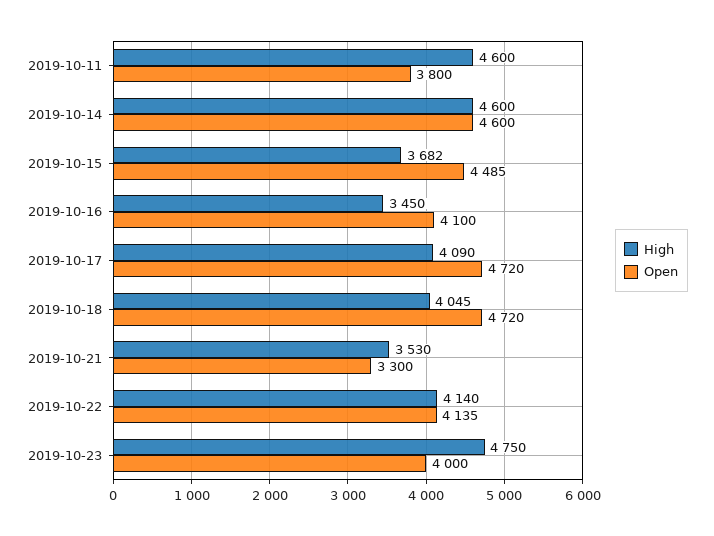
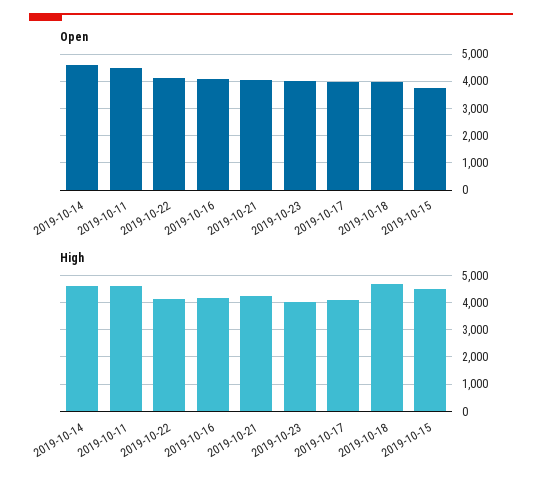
Open, 2019-10-11: 3800 -> 4500
High, 2019-10-15: 3682 -> 4500
Open, 2019-10-15: 4485 -> 3750
High, 2019-10-16: 3450 -> 4250
Open, 2019-10-17: 4720 -> 4000
High, 2019-10-18: 4045 -> 4750
Open, 2019-10-18: 4720 -> 4000
High, 2019-10-21: 3530 -> 4250
Open, 2019-10-21: 3300 -> 4000
High, 2019-10-23: 4750 -> 4000

